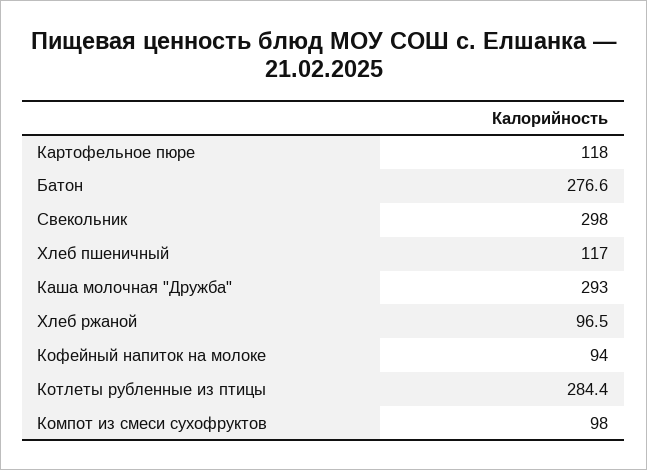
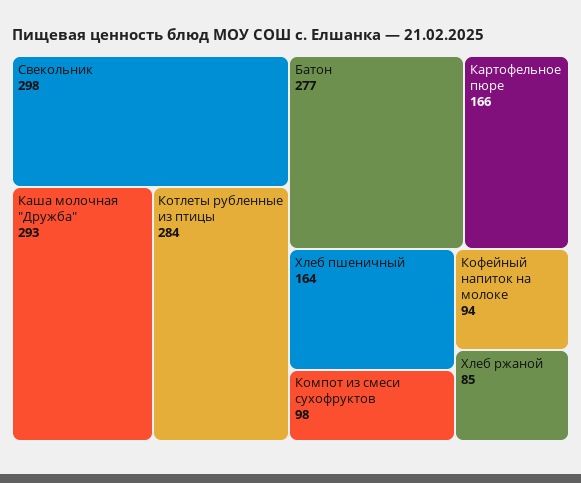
Картофельное пюре: 118 -> 166
Хлеб пшеничный: 117 -> 164
Хлеб ржаной: 96.5 -> 85

